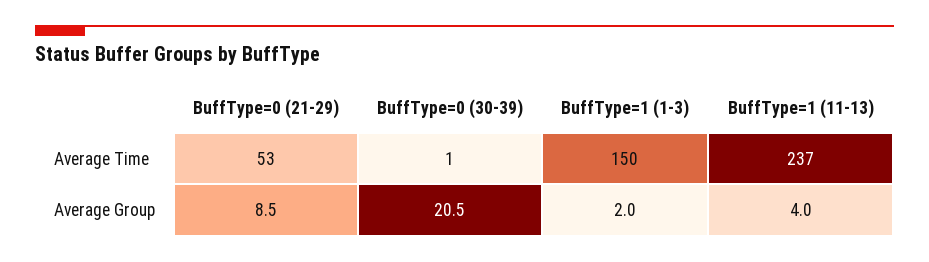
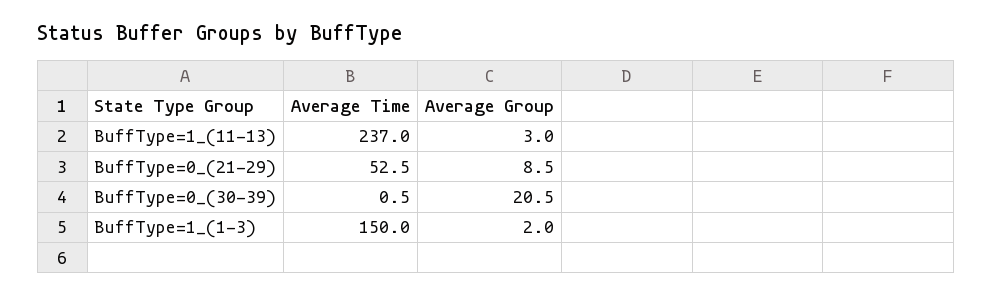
BuffType=1 (11-13), Average Group: 4 -> 3

